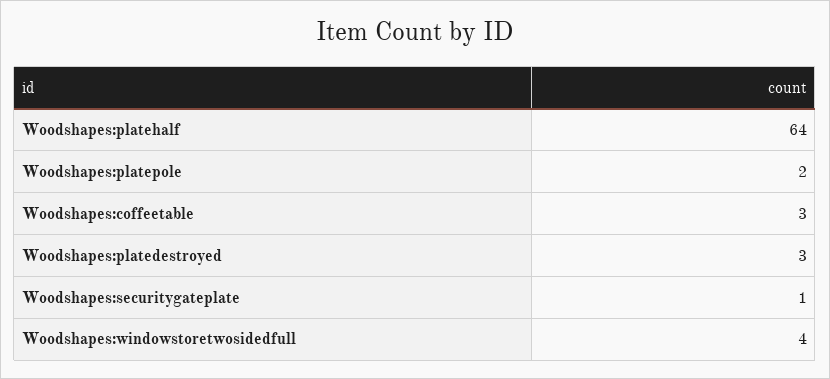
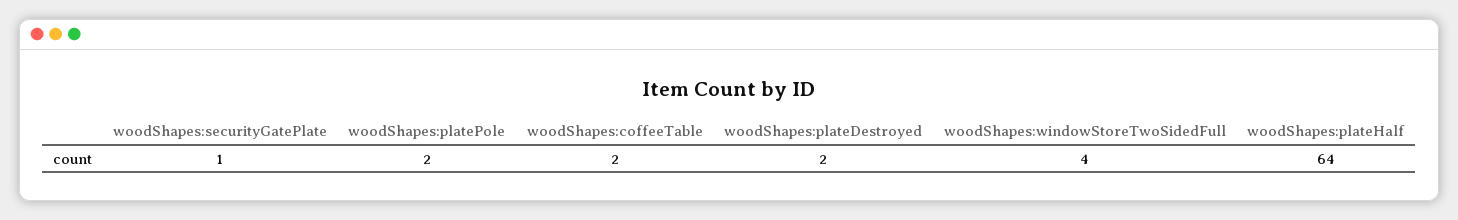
Woodshapes:coffeetable: 3 -> 2
Woodshapes:platedestroyed: 3 -> 2

